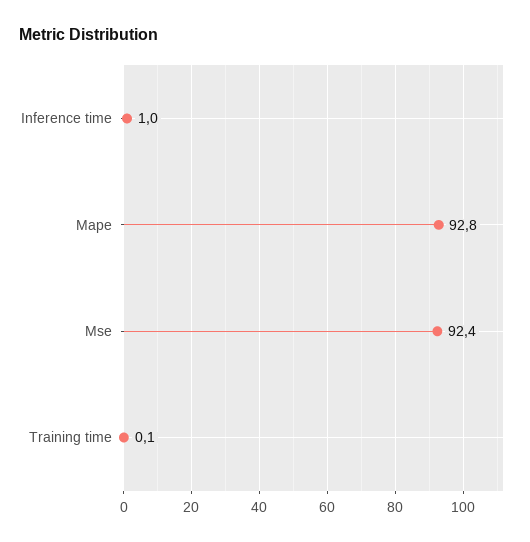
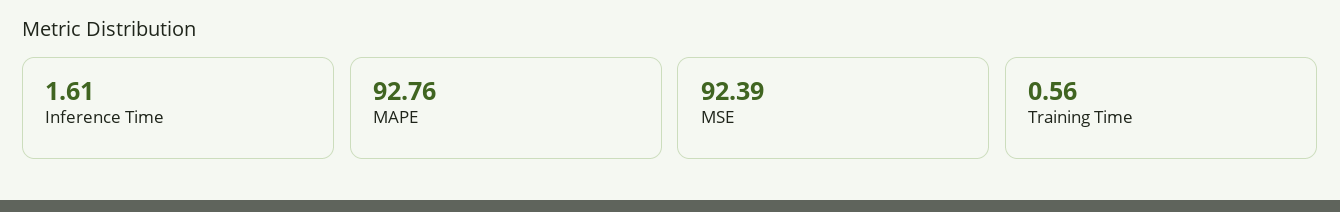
Inference time: 1 -> 1.61
Training time: 0.1 -> 0.56

